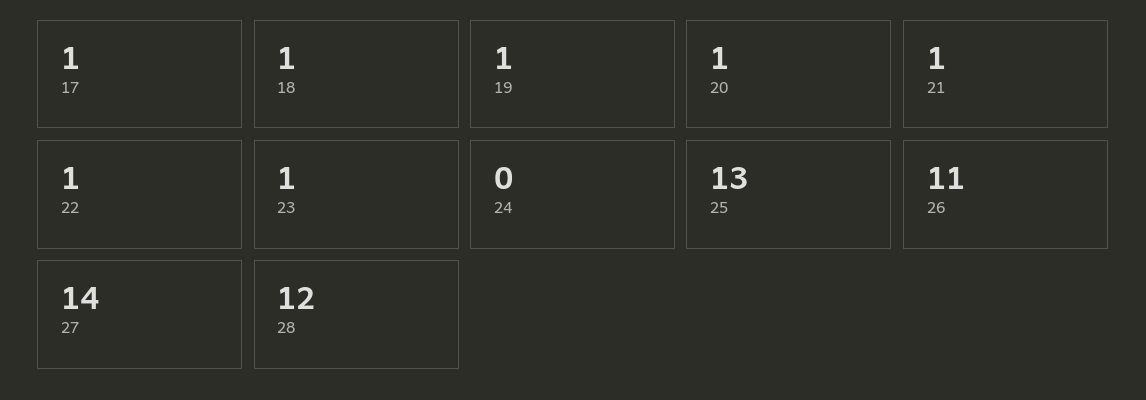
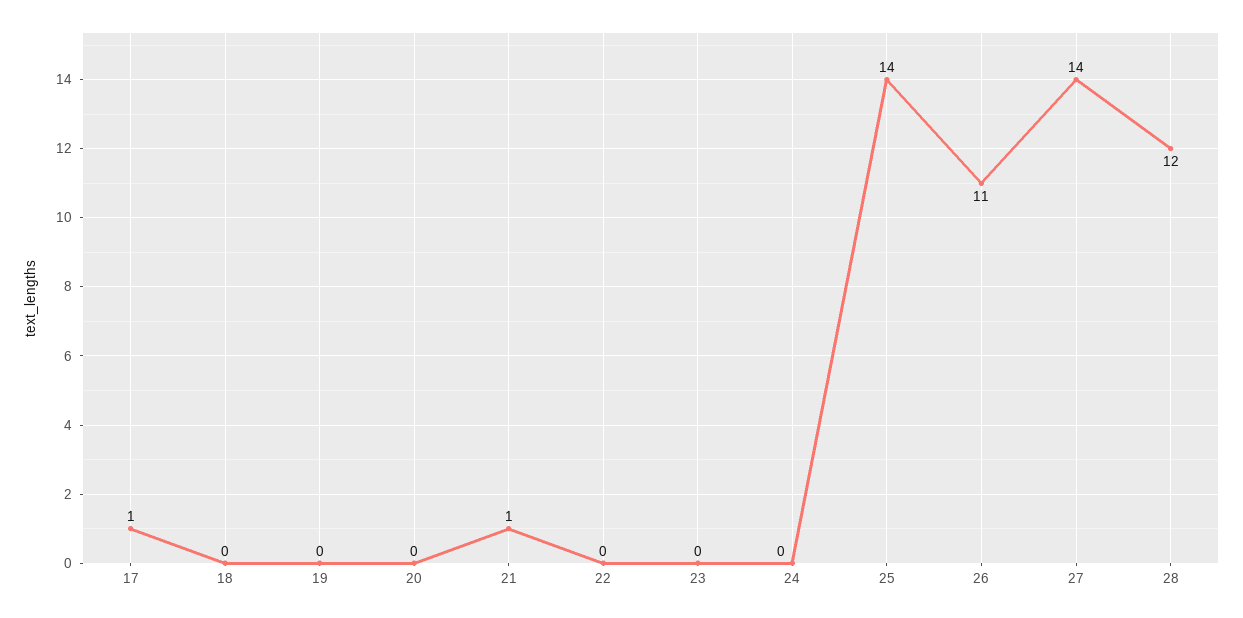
18: 1 -> 0
19: 1 -> 0
20: 1 -> 0
22: 1 -> 0
23: 1 -> 0
25: 13 -> 14

